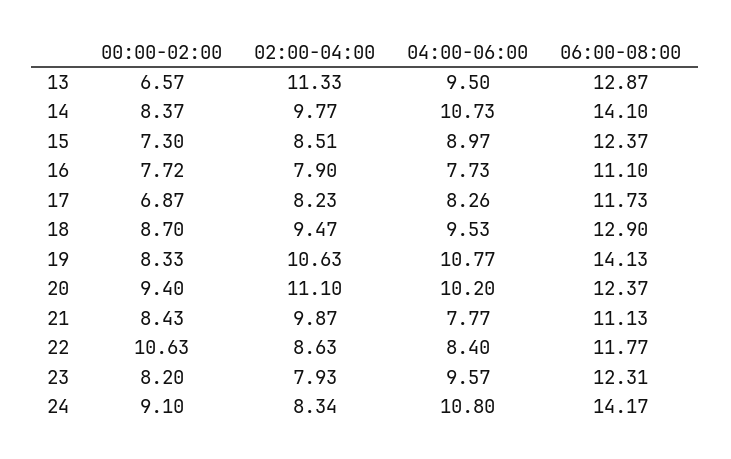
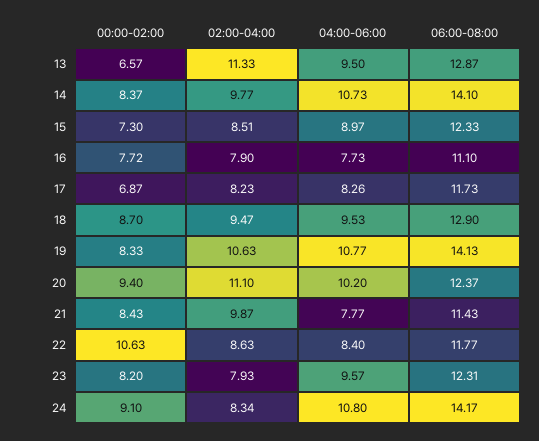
06:00-08:00, 15: 12.37 -> 12.33
06:00-08:00, 21: 11.13 -> 11.43

